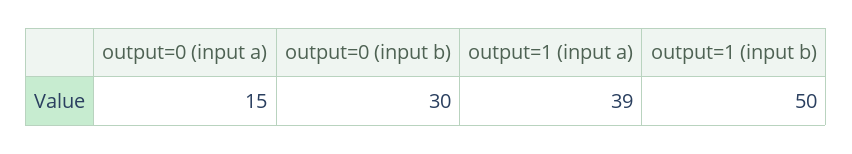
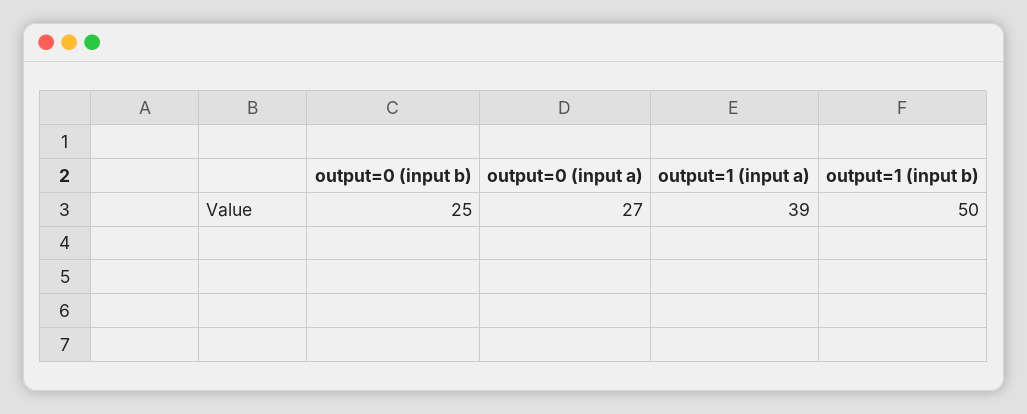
output=0 (input a): 15 -> 27
output=0 (input b): 30 -> 25

